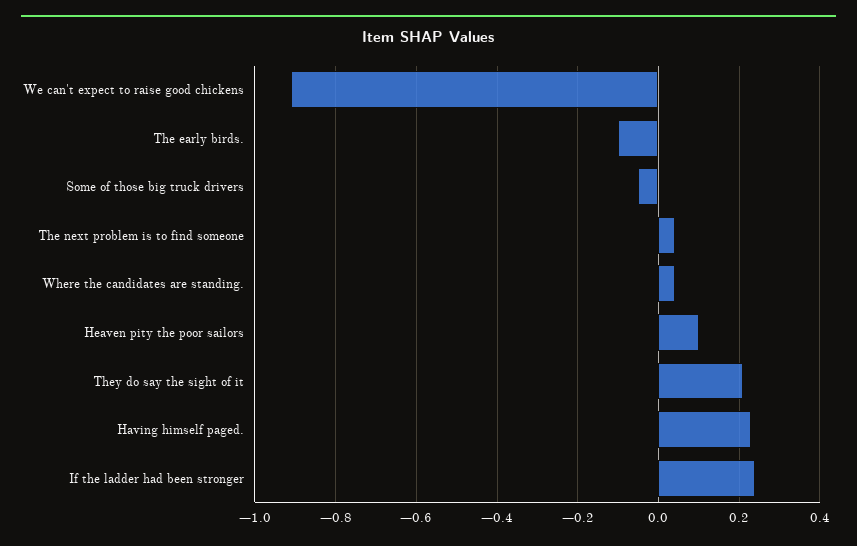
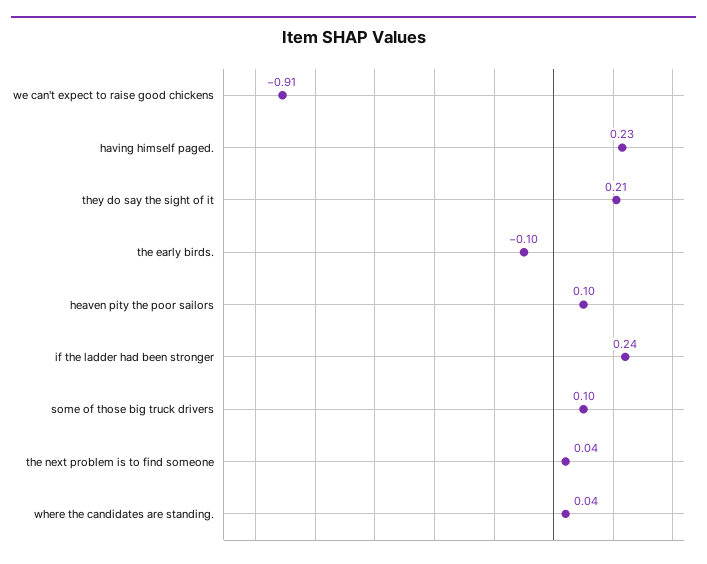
Some of those big truck drivers: -0.05 -> 0.1

